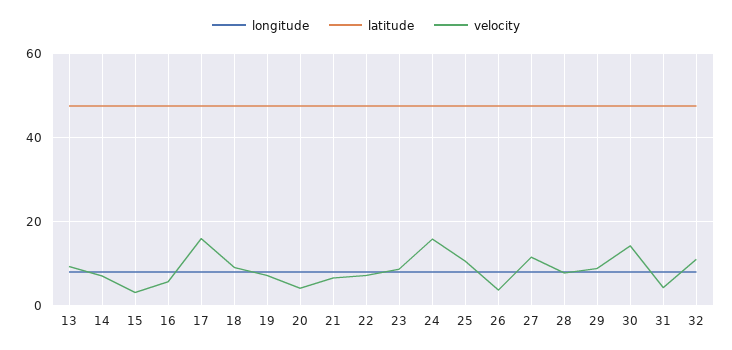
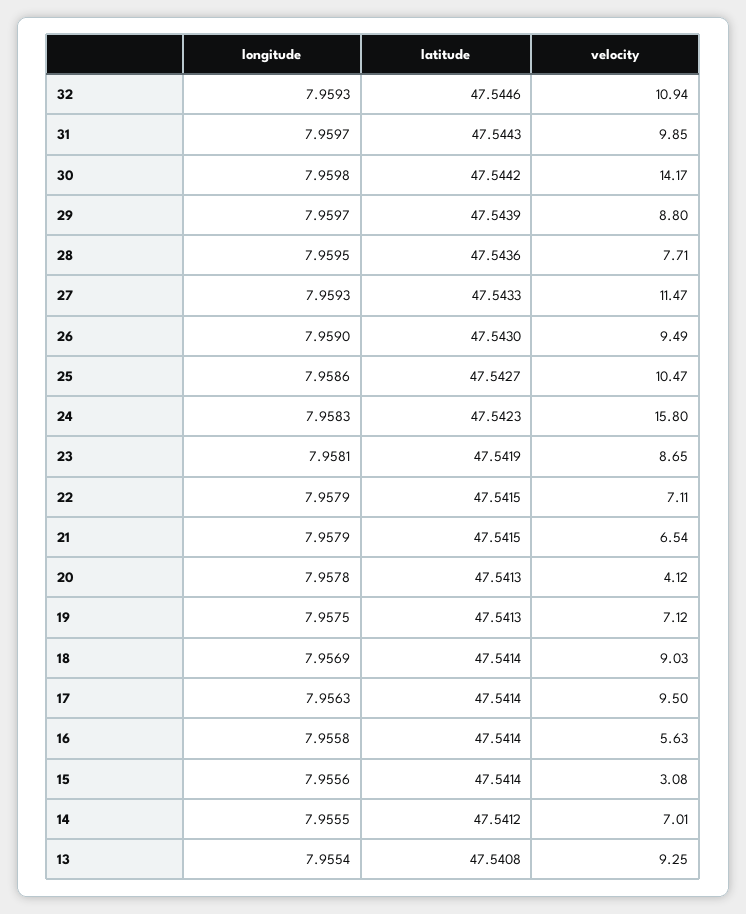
velocity, 17: 16 -> 9.5
velocity, 26: 4 -> 9.49
velocity, 31: 4 -> 9.85

